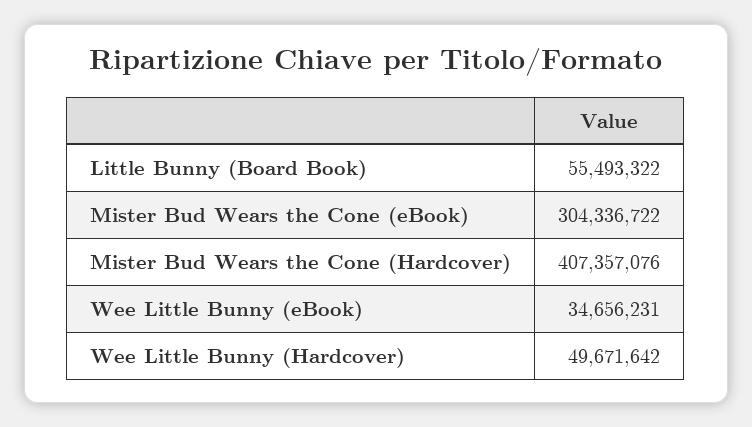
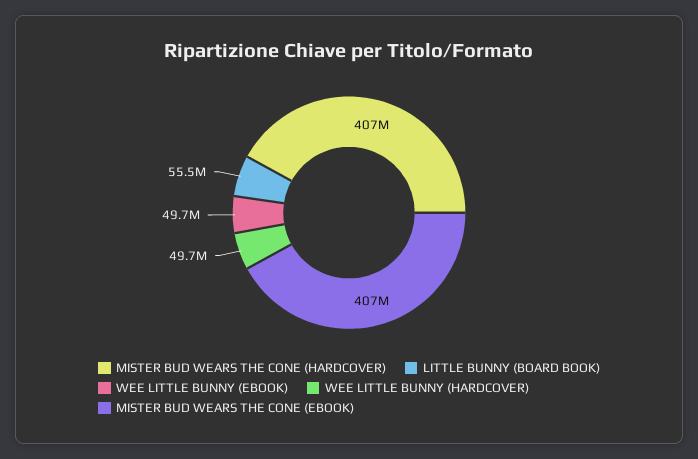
Mister Bud Wears the Cone (eBook): 304336722 -> 407000000
Wee Little Bunny (eBook): 34656231 -> 49700000

